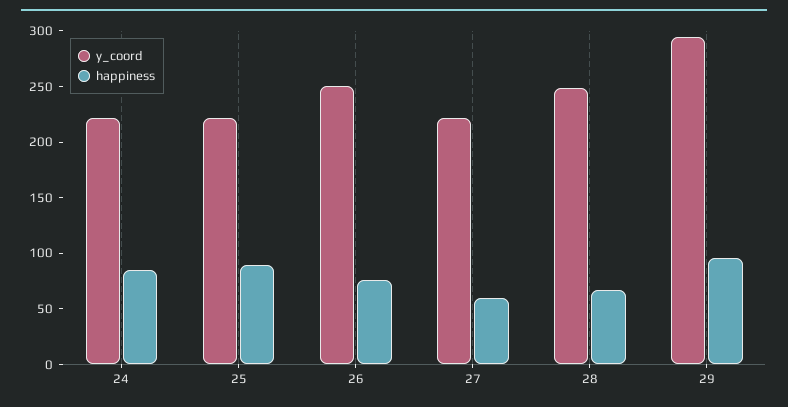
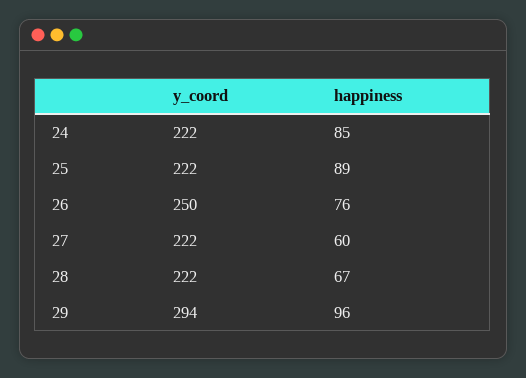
y_coord, 28: 250 -> 222

